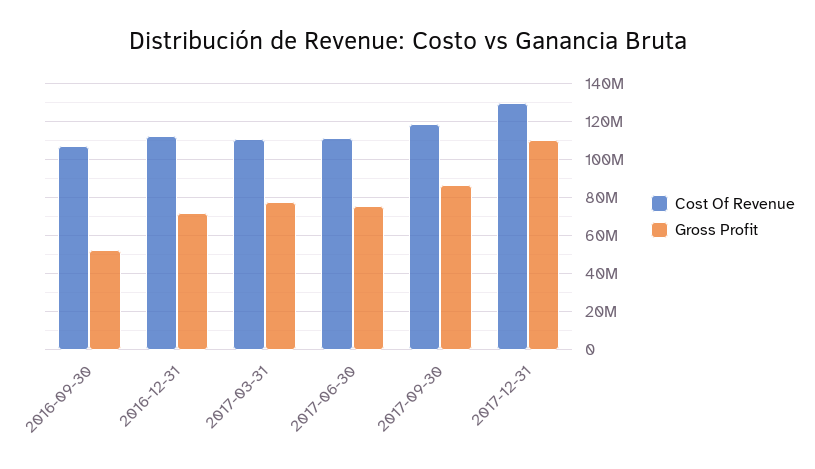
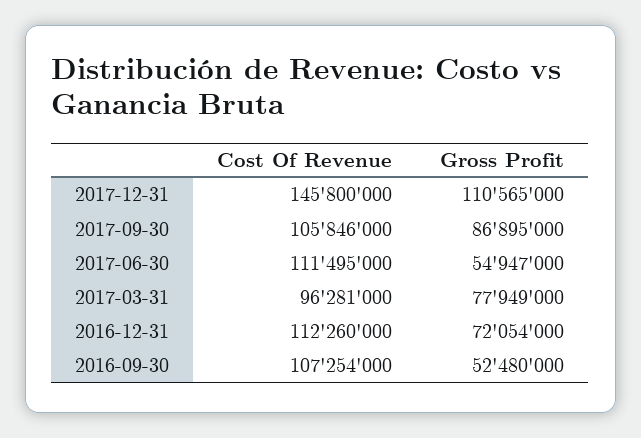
Cost Of Revenue, 2017-03-31: 110000000 -> 96281000
Gross Profit, 2017-06-30: 75000000 -> 54947000
Cost Of Revenue, 2017-09-30: 120000000 -> 105846000
Cost Of Revenue, 2017-12-31: 130000000 -> 145800000

